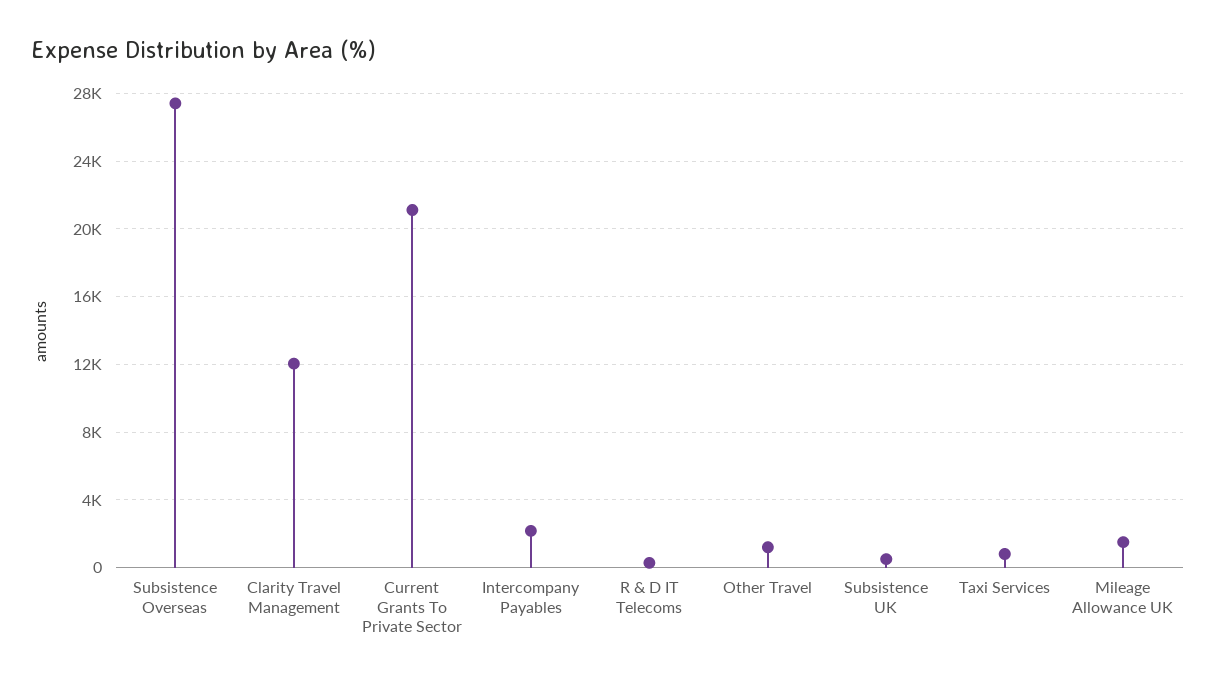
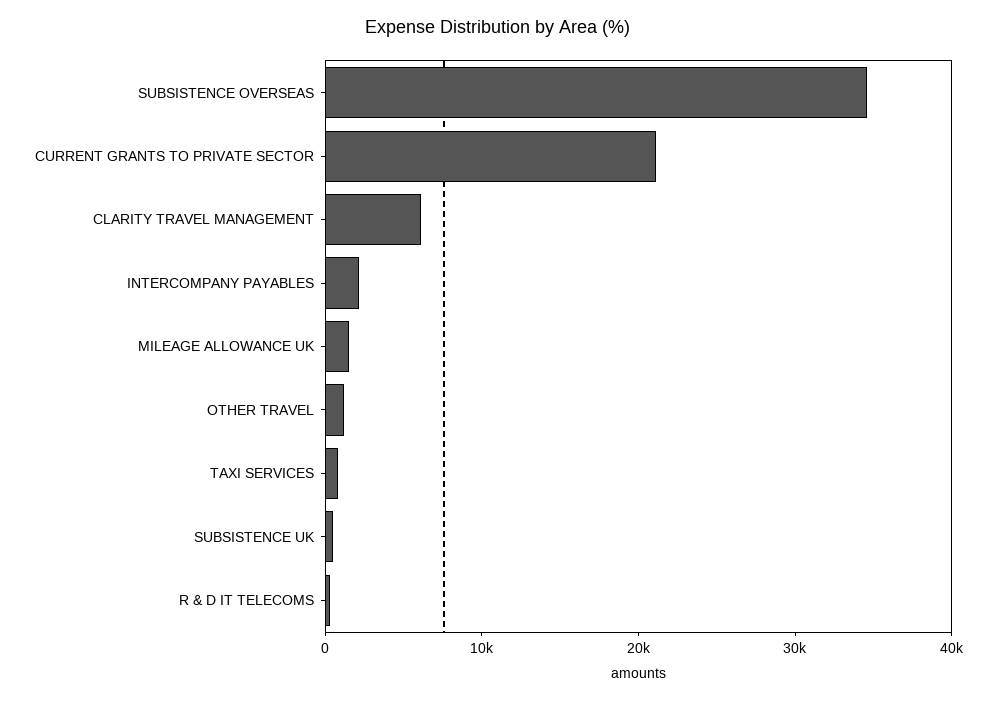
Subsistence Overseas: 27500 -> 34000
Clarity Travel Management: 12000 -> 6000

